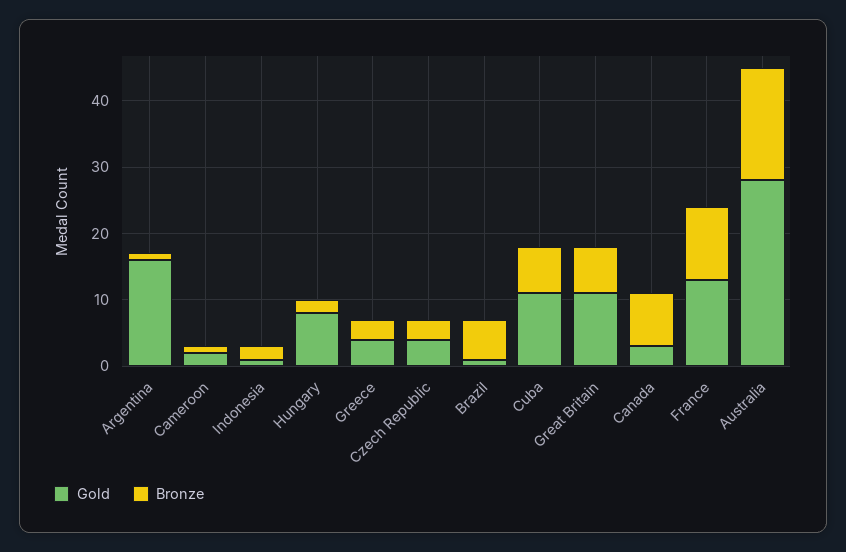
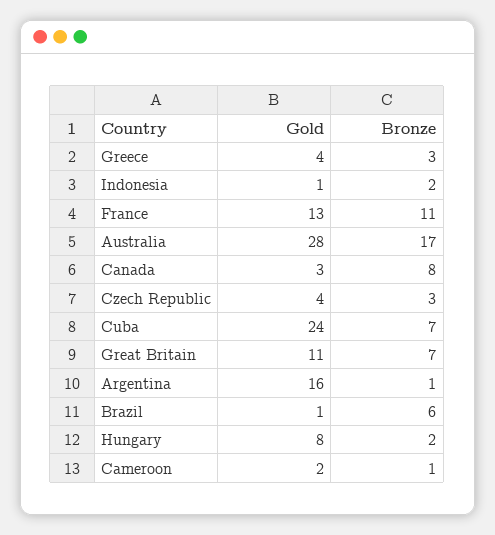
Gold, Cuba: 10 -> 24

